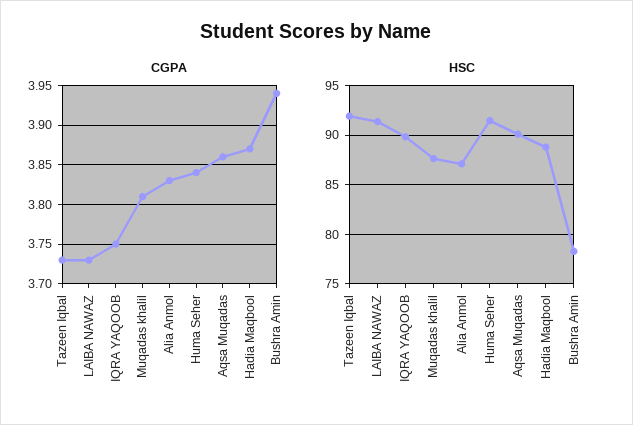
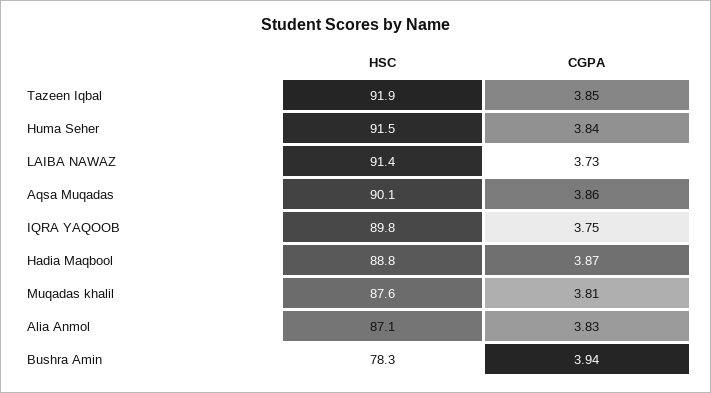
CGPA, Tazeen Iqbal: 3.73 -> 3.85

